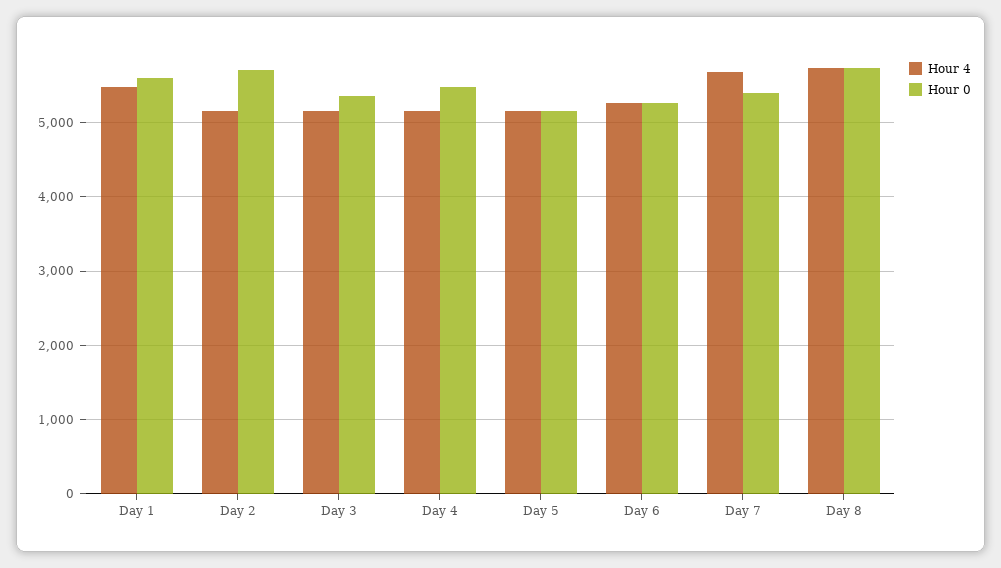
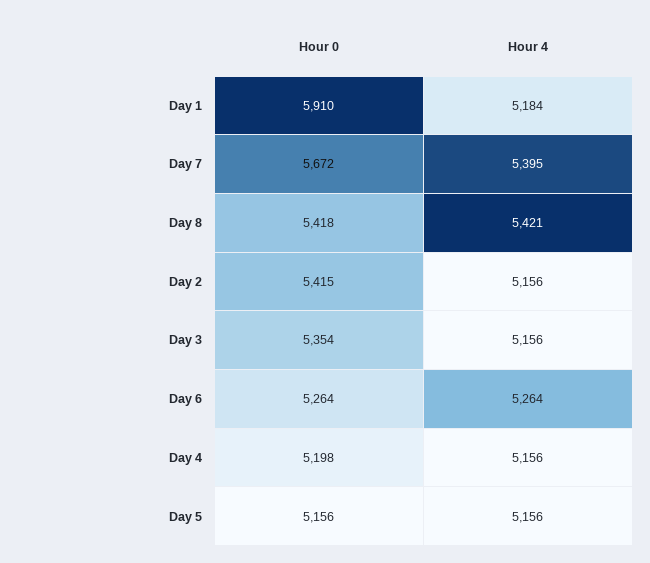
Hour 4, Day 1: 5500 -> 5184
Hour 0, Day 1: 5600 -> 5910
Hour 0, Day 2: 5700 -> 5415
Hour 0, Day 4: 5500 -> 5198
Hour 4, Day 7: 5700 -> 5395
Hour 0, Day 7: 5400 -> 5672
Hour 4, Day 8: 5700 -> 5421
Hour 0, Day 8: 5700 -> 5418

